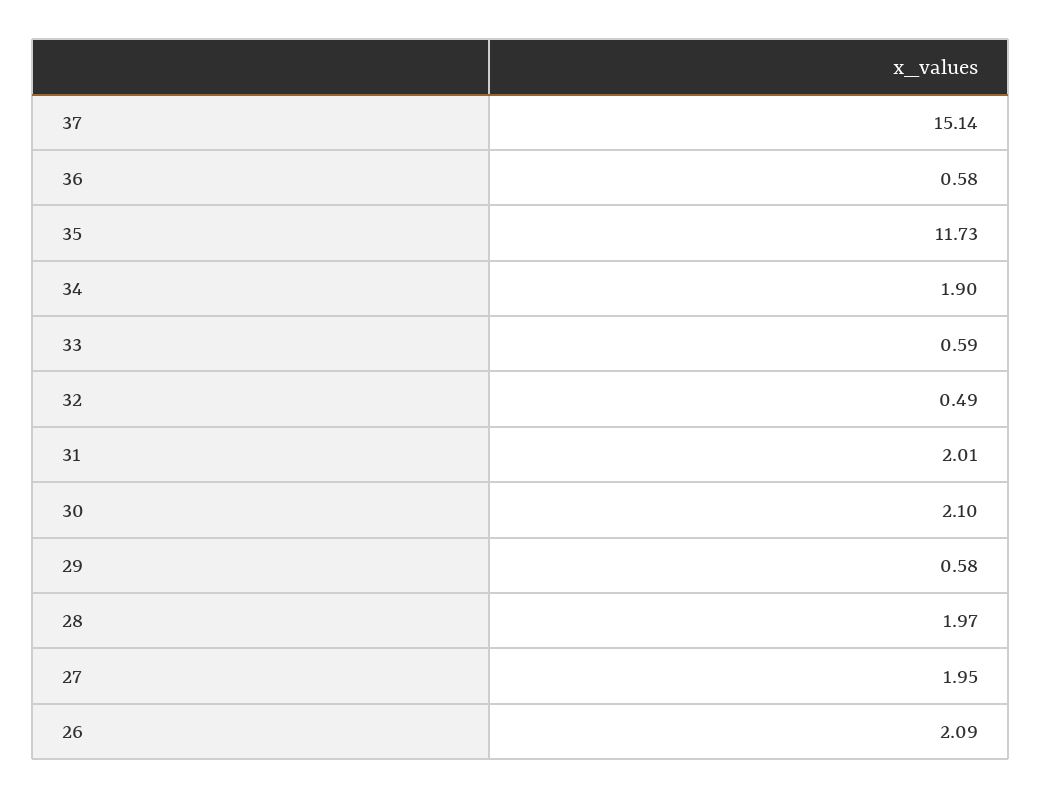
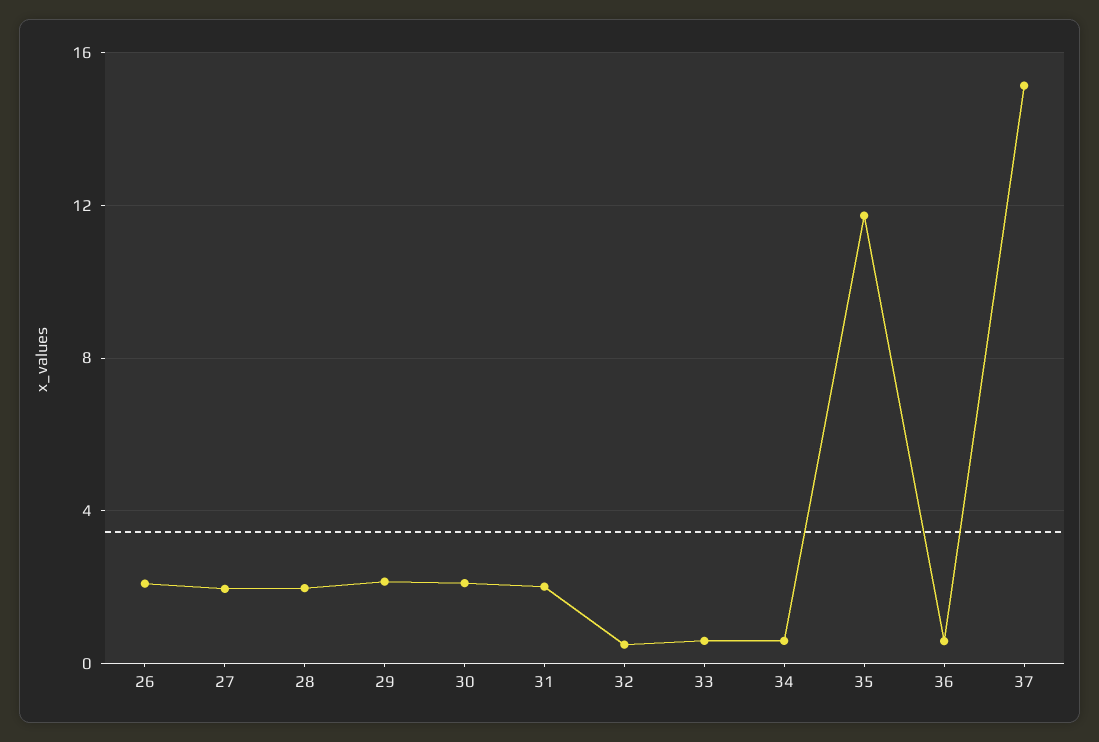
34: 1.9 -> 0.5
29: 0.58 -> 2

